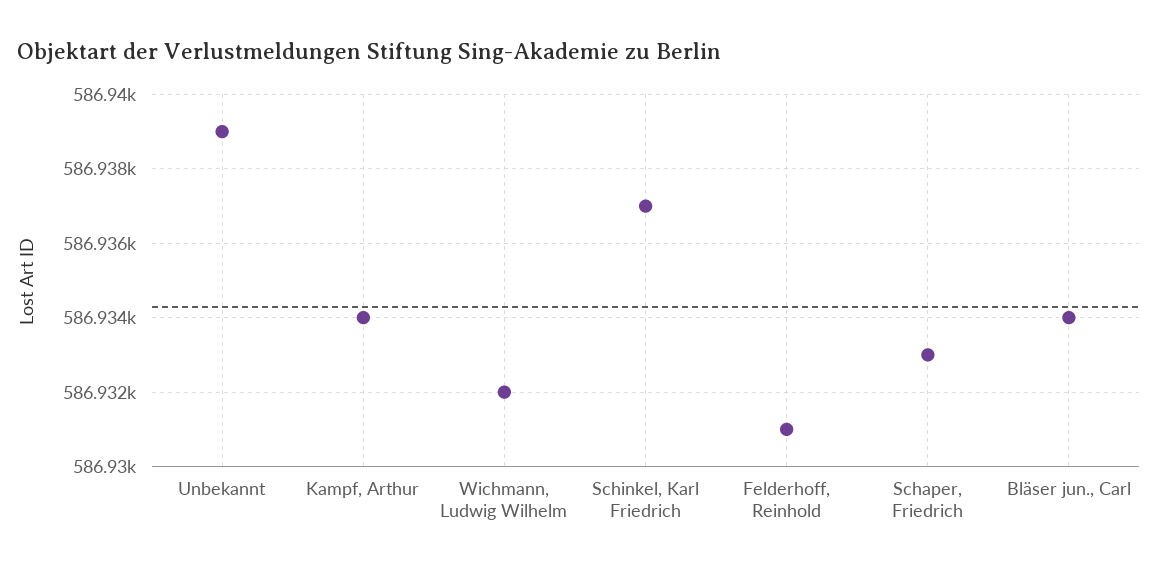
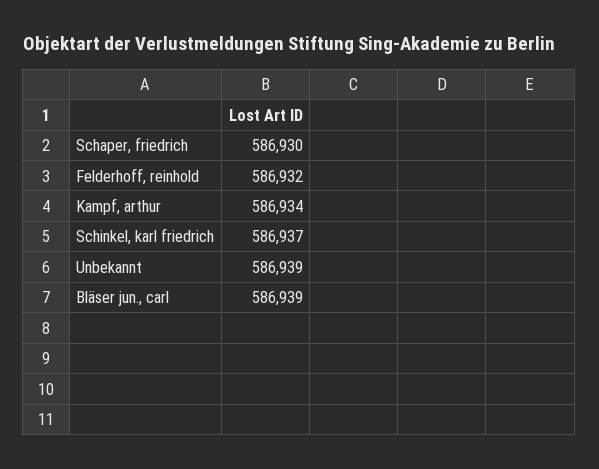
Wichmann, Ludwig Wilhelm: 586932 -> none
Felderhoff, Reinhold: 586931 -> 586932
Schaper, Friedrich: 586933 -> 586930
Bläser jun., Carl: 586934 -> 586939

